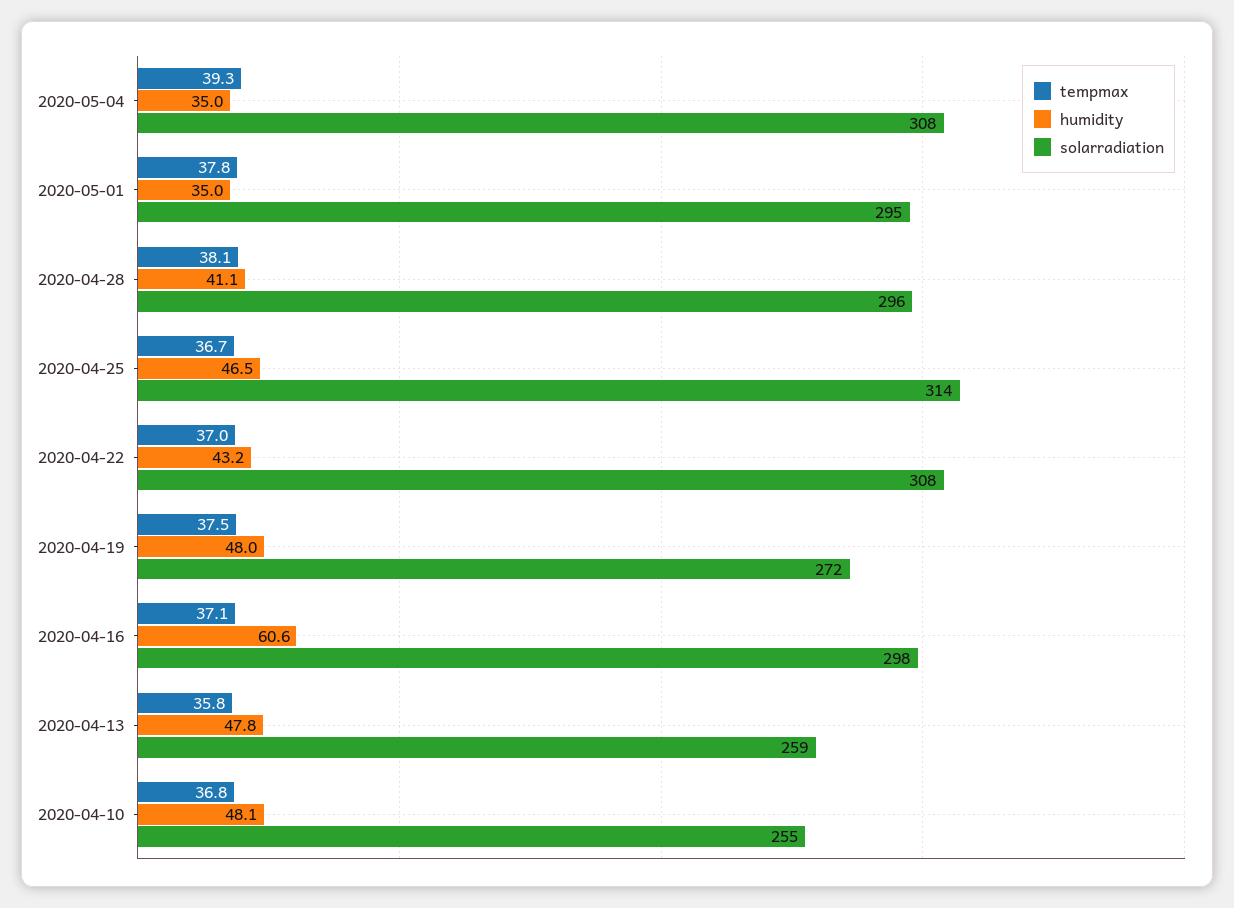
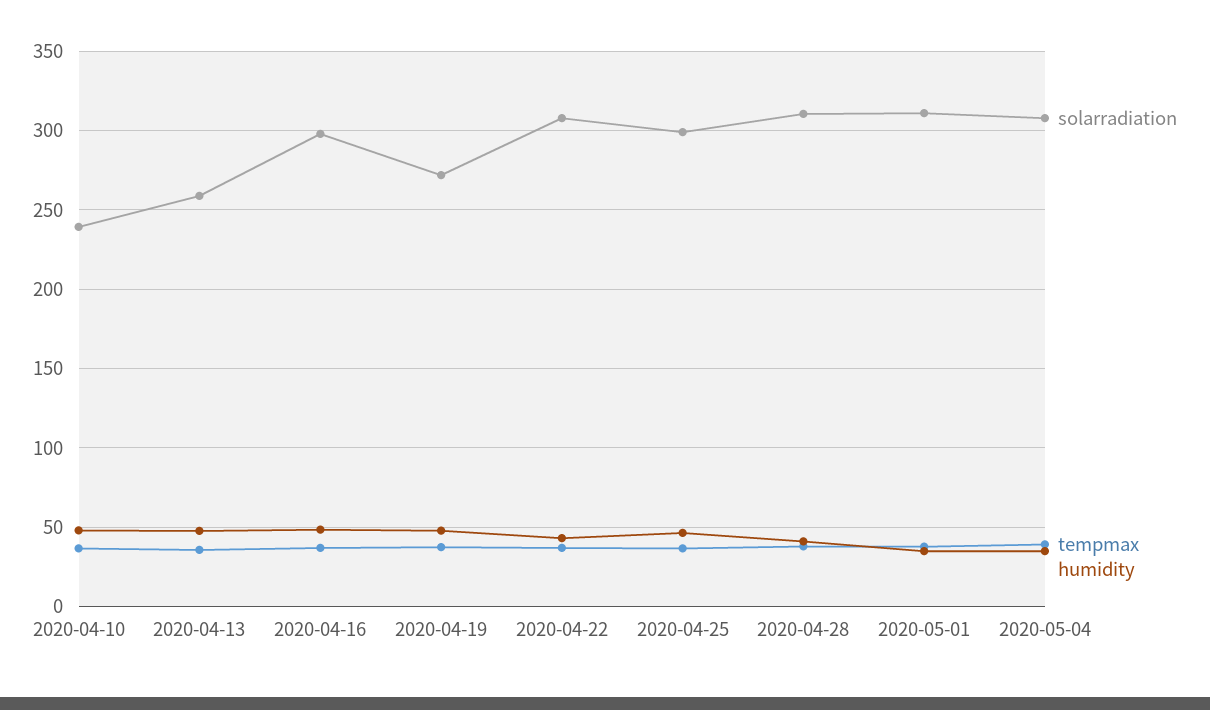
solarradiation, 2020-05-01: 295 -> 310
solarradiation, 2020-04-28: 296 -> 310
solarradiation, 2020-04-25: 314 -> 300
humidity, 2020-04-16: 60.6 -> 50
solarradiation, 2020-04-10: 255 -> 240

